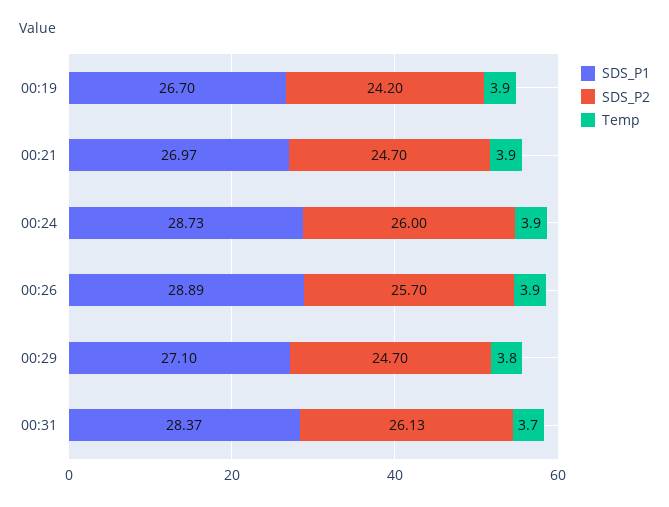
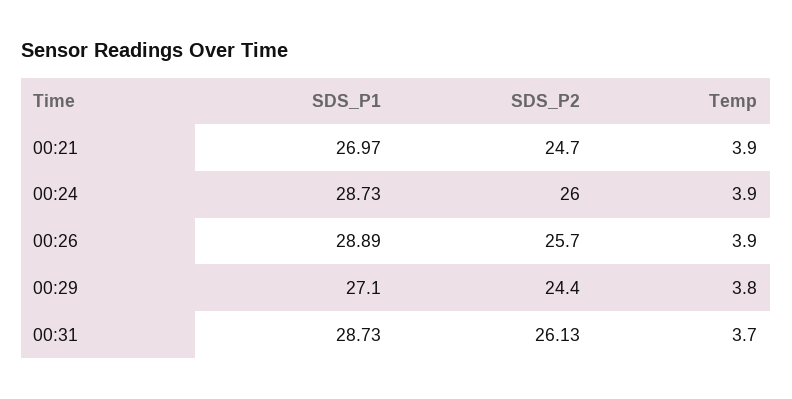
SDS_P1, 00:19: 26.7 -> none
SDS_P2, 00:19: 24.2 -> none
Temp, 00:19: 3.9 -> none
SDS_P2, 00:29: 24.7 -> 24.4
SDS_P1, 00:31: 28.37 -> 28.73

